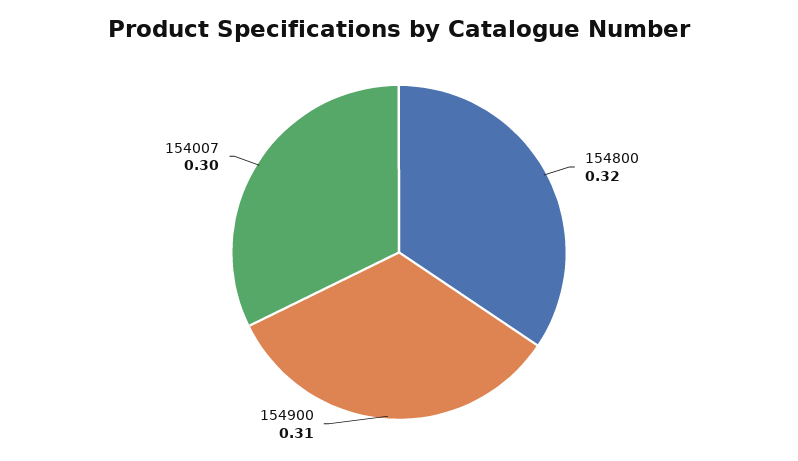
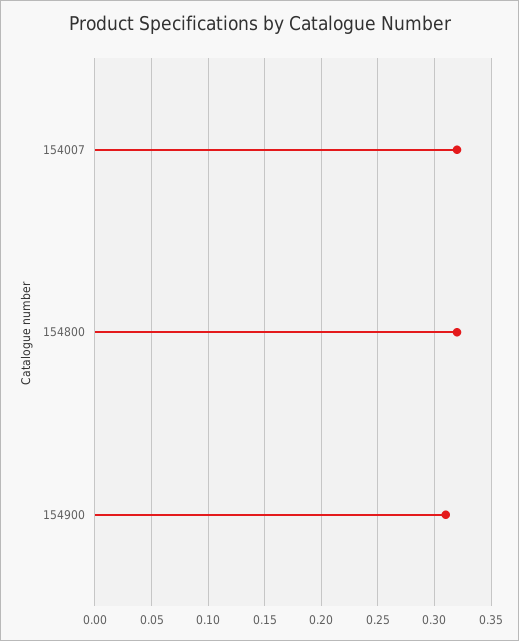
154007: 0.3 -> 0.32

